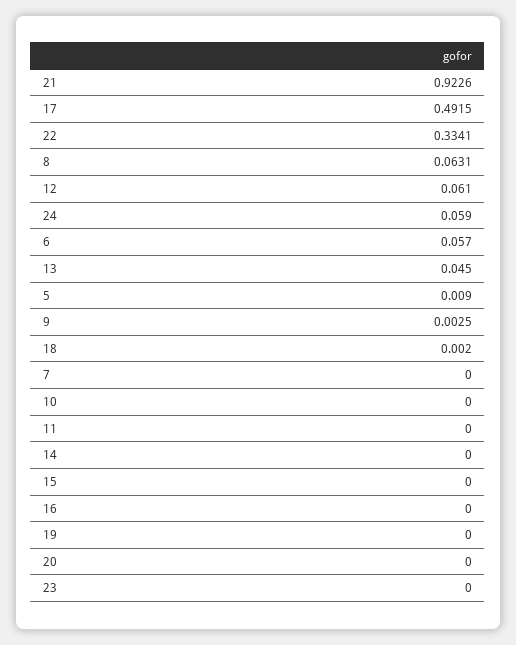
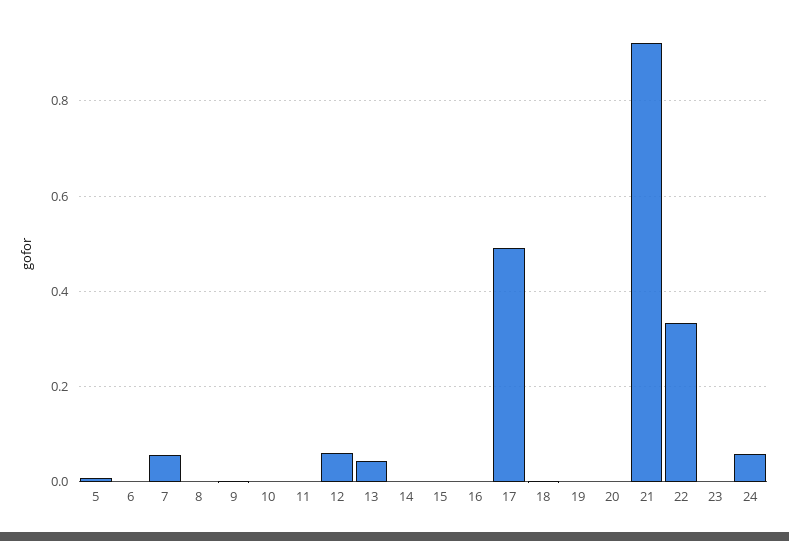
8: 0.0631 -> 0
6: 0.057 -> 0
7: 0 -> 0.06

